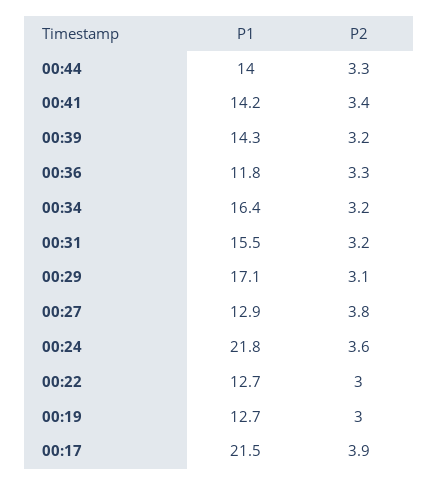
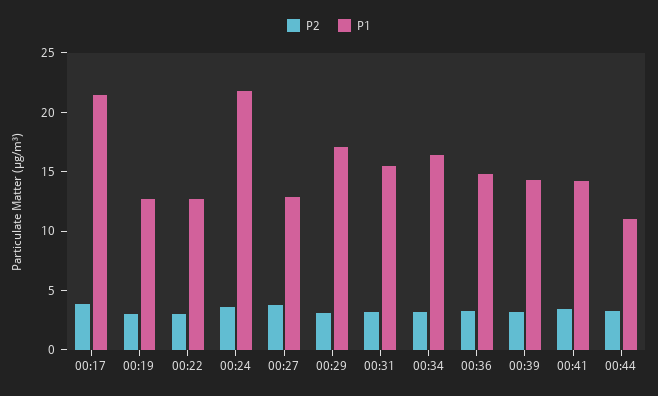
P1, 00:44: 14 -> 11
P1, 00:36: 11.8 -> 15

